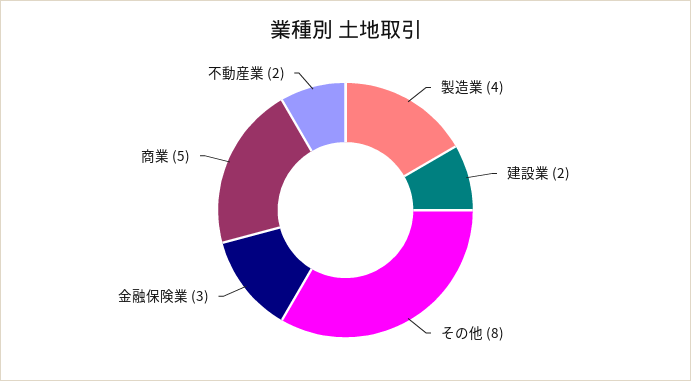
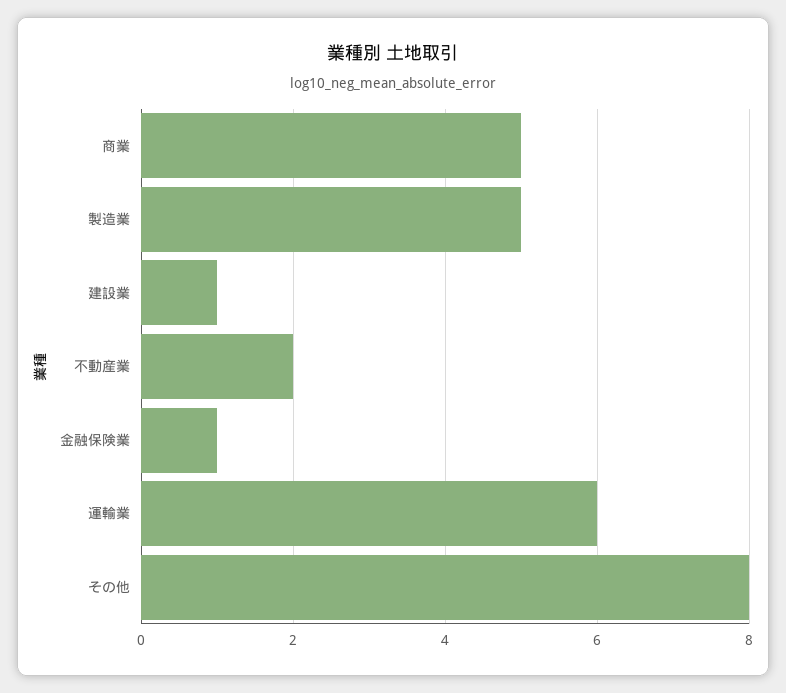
製造業: 4 -> 5
建設業: 2 -> 1
金融保険業: 3 -> 1
運輸業: none -> 6

